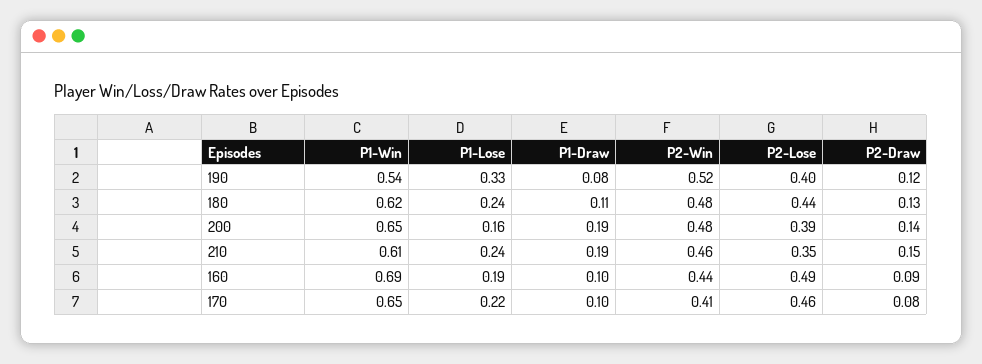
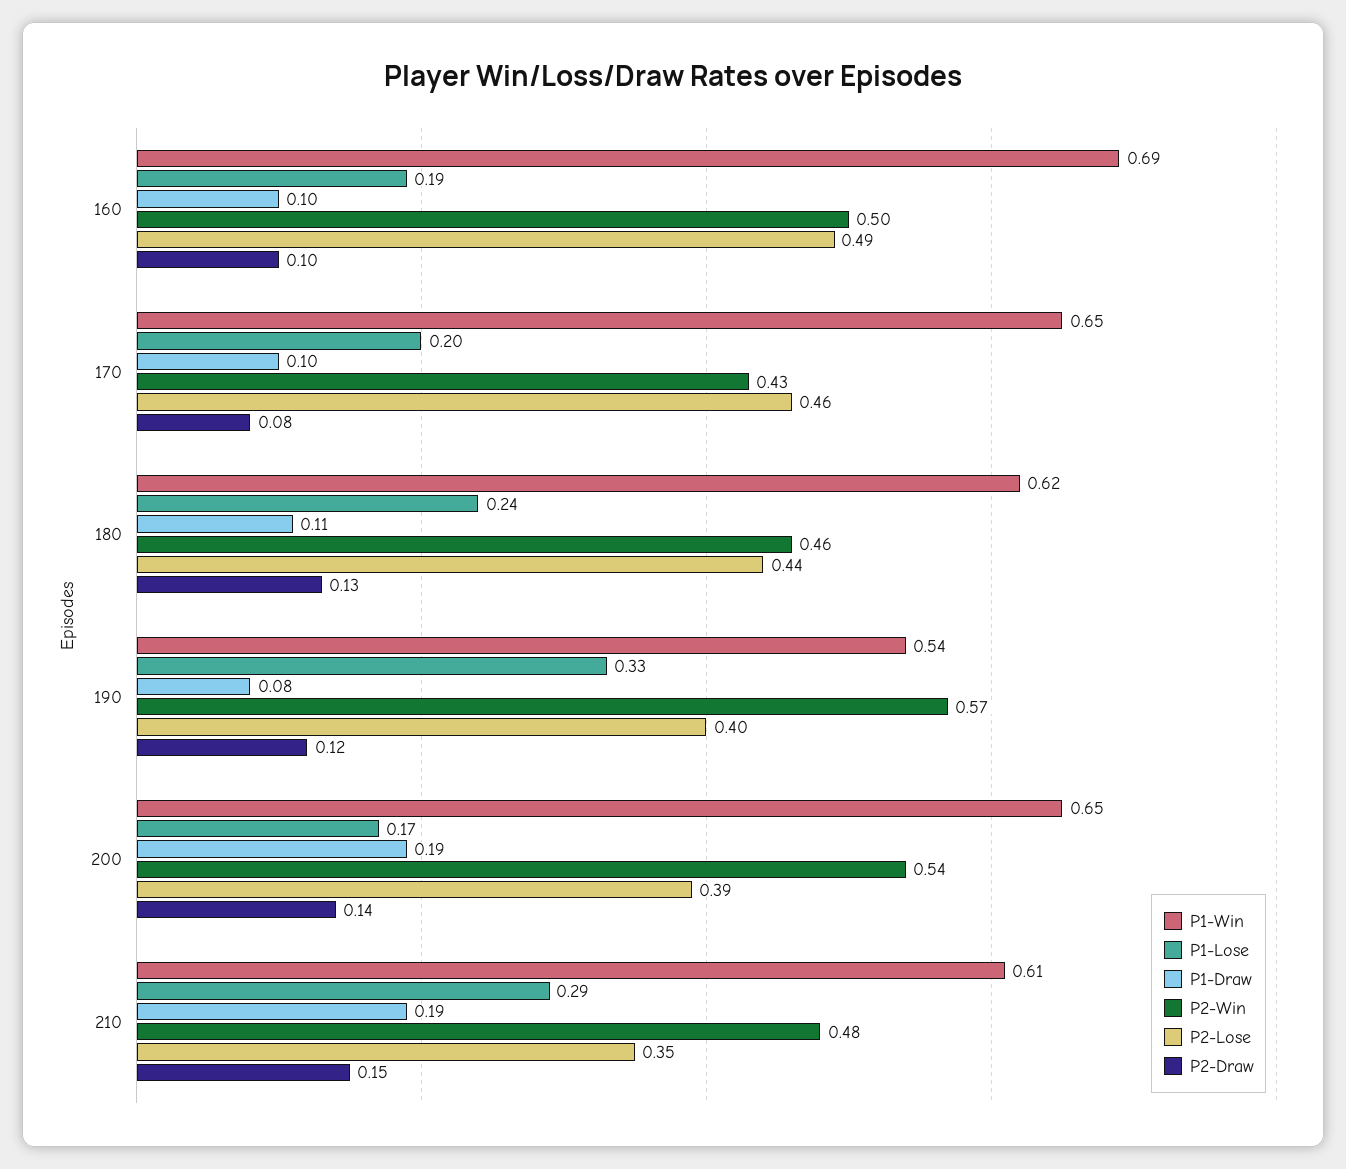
P2-Win, 190: 0.52 -> 0.57
P2-Win, 180: 0.48 -> 0.46
P1-Lose, 200: 0.16 -> 0.17
P2-Win, 200: 0.48 -> 0.54
P1-Lose, 210: 0.24 -> 0.29
P2-Win, 210: 0.46 -> 0.48
P2-Win, 160: 0.44 -> 0.5
P2-Draw, 160: 0.09 -> 0.1
P1-Lose, 170: 0.22 -> 0.2
P2-Win, 170: 0.41 -> 0.43

